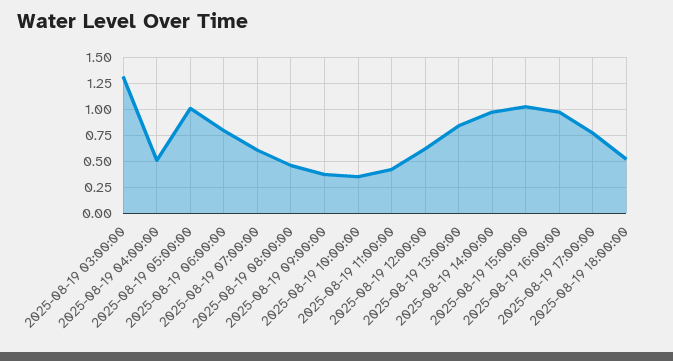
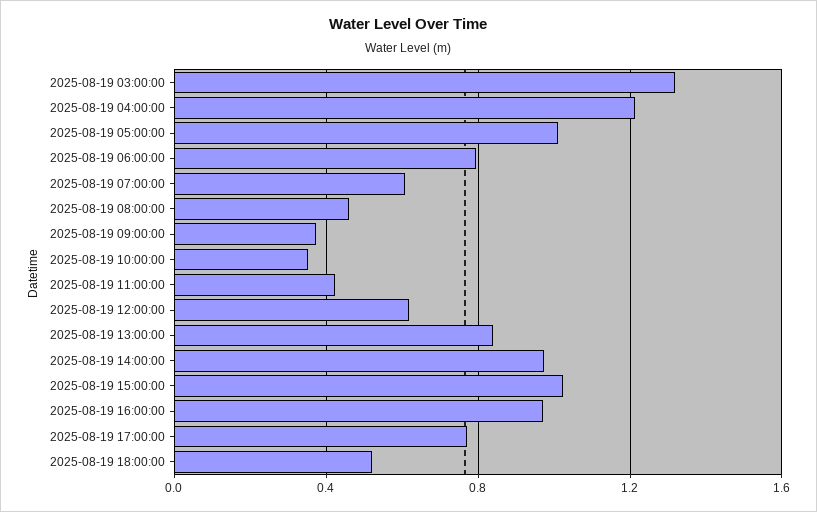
2025-08-19 04:00:00: 0.5 -> 1.2

